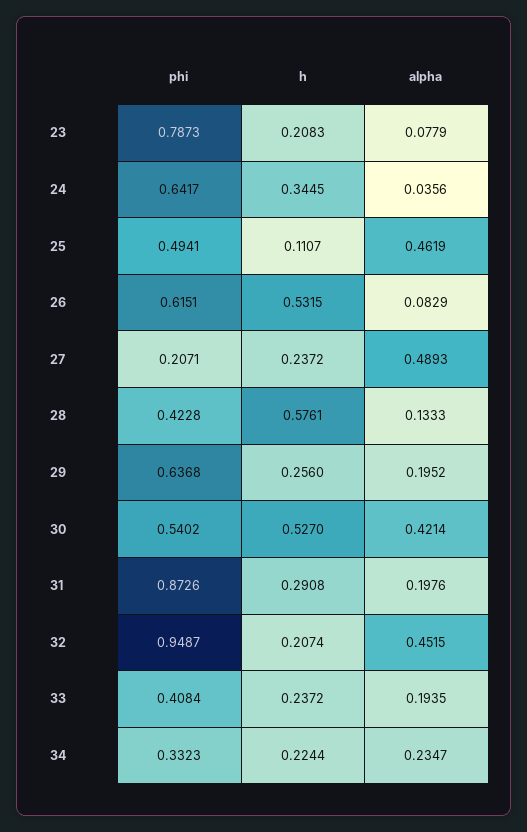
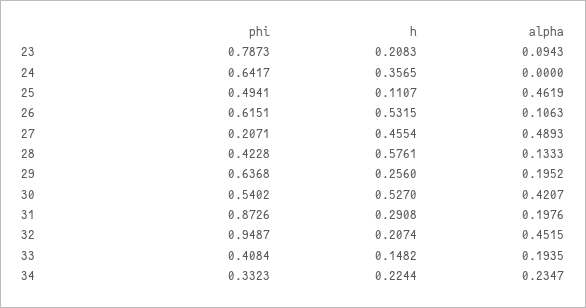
alpha, 23: 0.0779 -> 0.0943
h, 24: 0.3445 -> 0.3565
alpha, 24: 0.0356 -> 0
alpha, 26: 0.0829 -> 0.1063
h, 27: 0.2372 -> 0.4554
alpha, 30: 0.4214 -> 0.4207
h, 33: 0.2372 -> 0.1482

